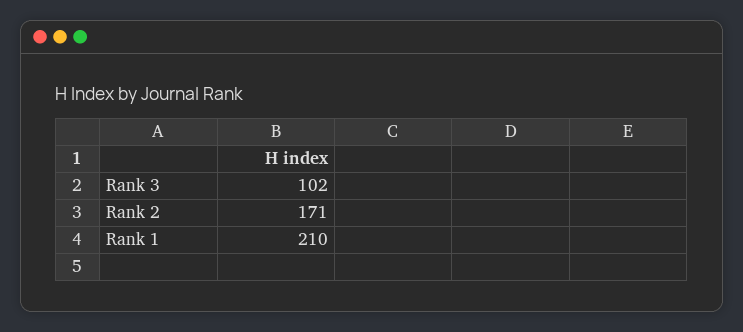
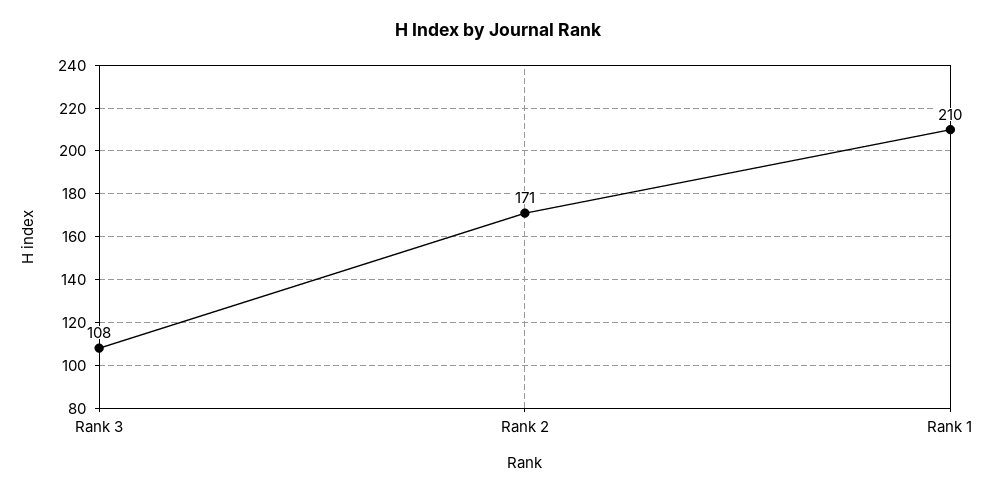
Rank 3: 102 -> 108

